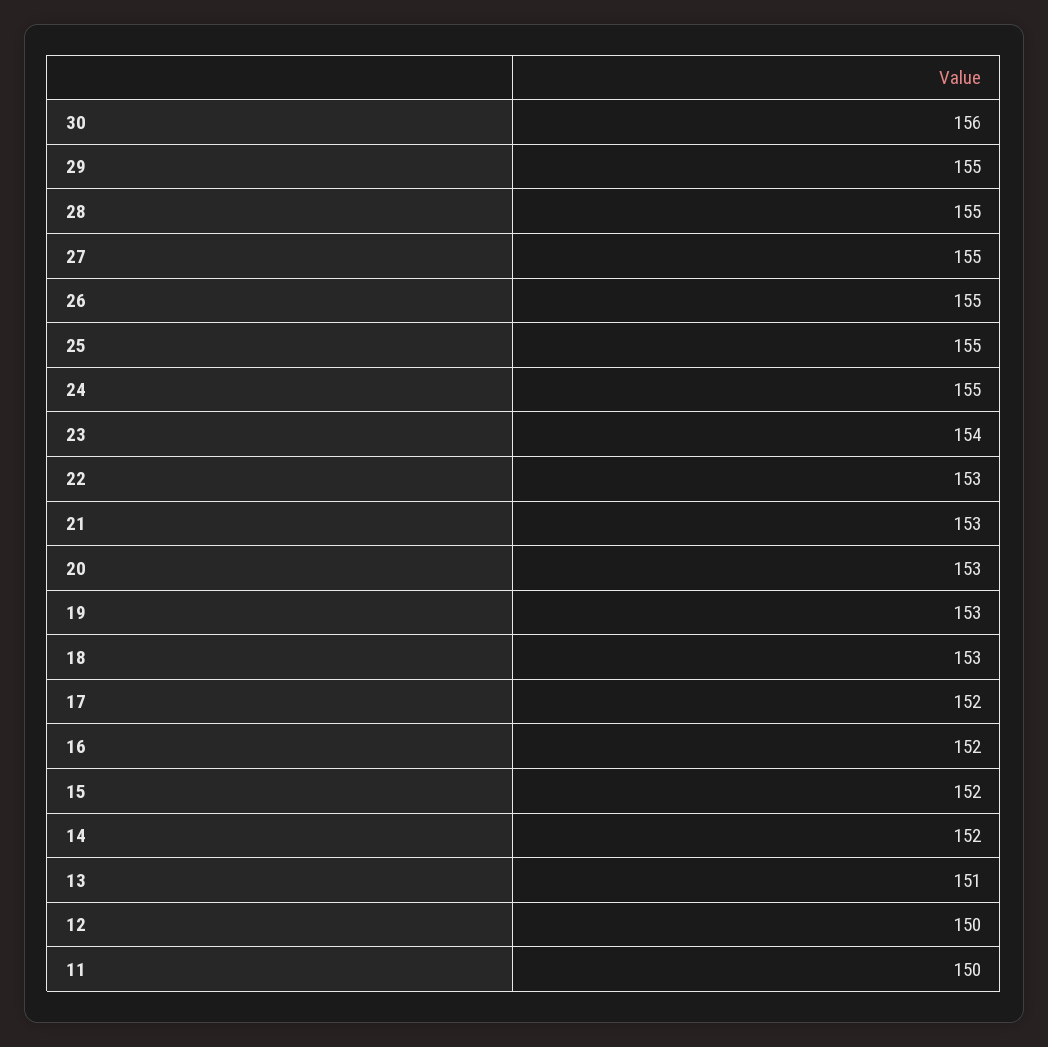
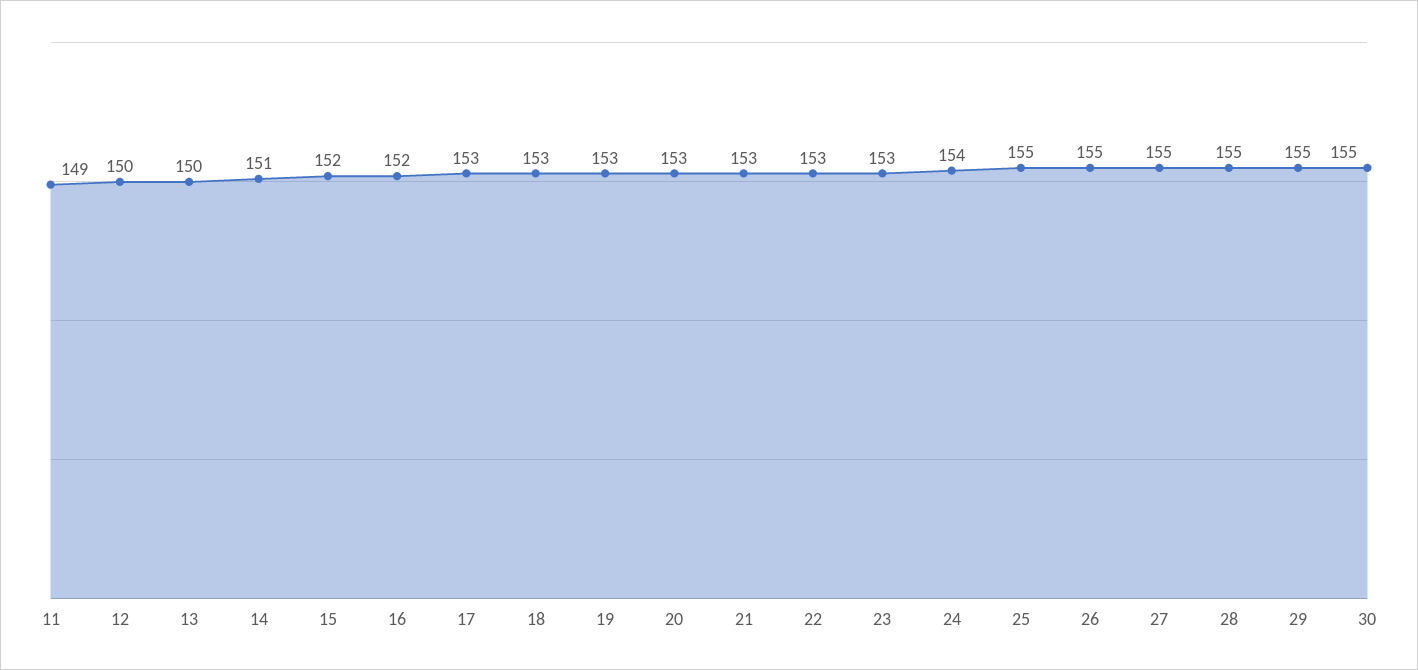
30: 156 -> 155
24: 155 -> 154
23: 154 -> 153
17: 152 -> 153
14: 152 -> 151
13: 151 -> 150
11: 150 -> 149

